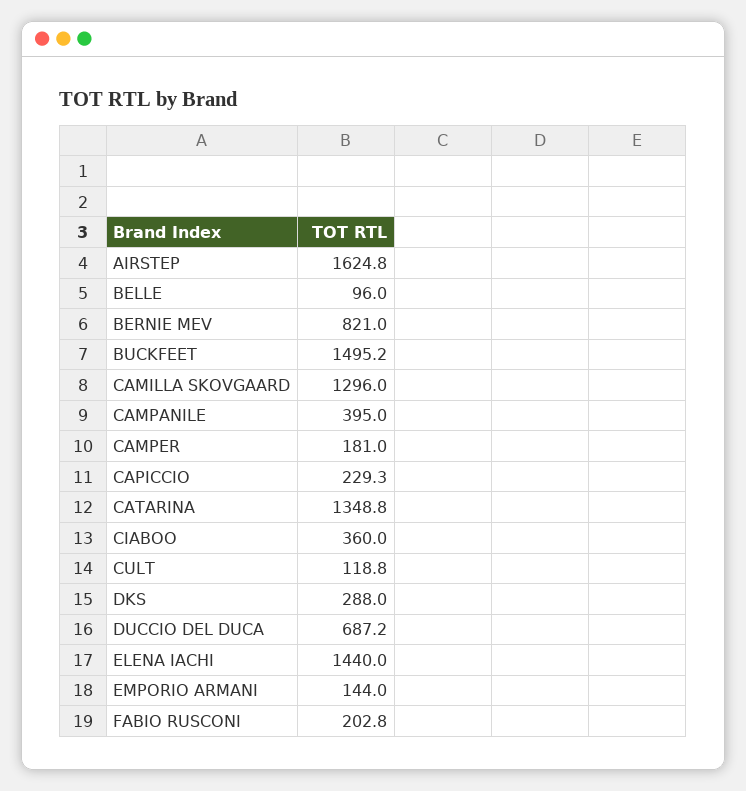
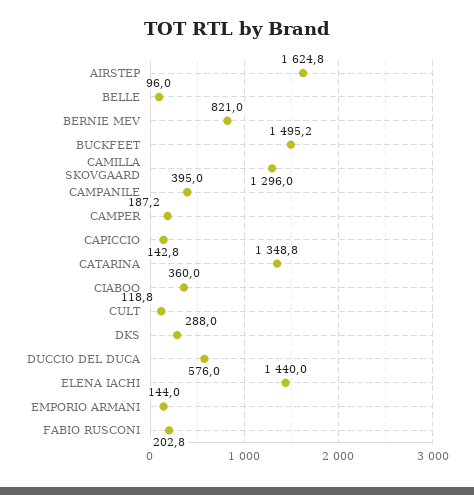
CAMPER: 181 -> 187.2
CAPICCIO: 229.3 -> 142.8
DUCCIO DEL DUCA: 687.2 -> 576

